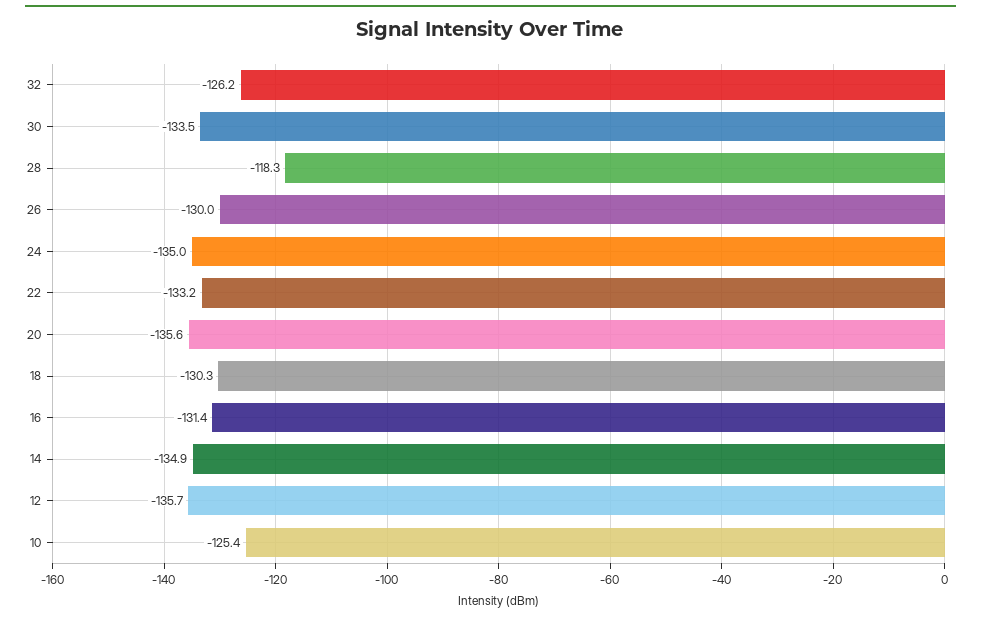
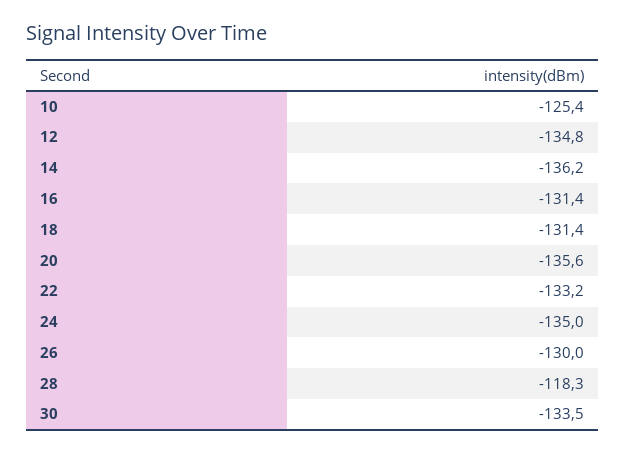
32: -126.2 -> none
18: -130.3 -> -131.4
14: -134.9 -> -136.2
12: -135.7 -> -134.8

